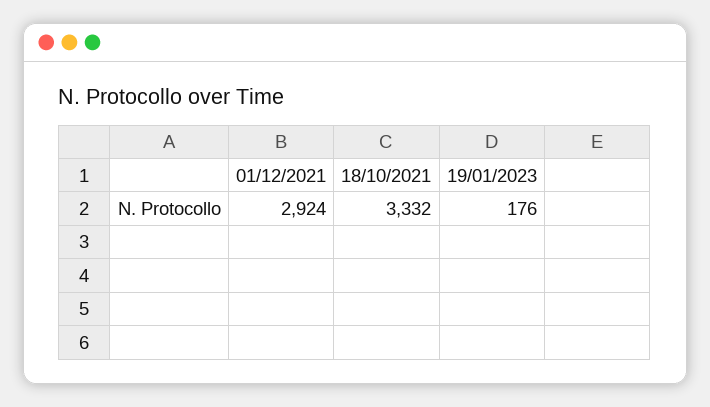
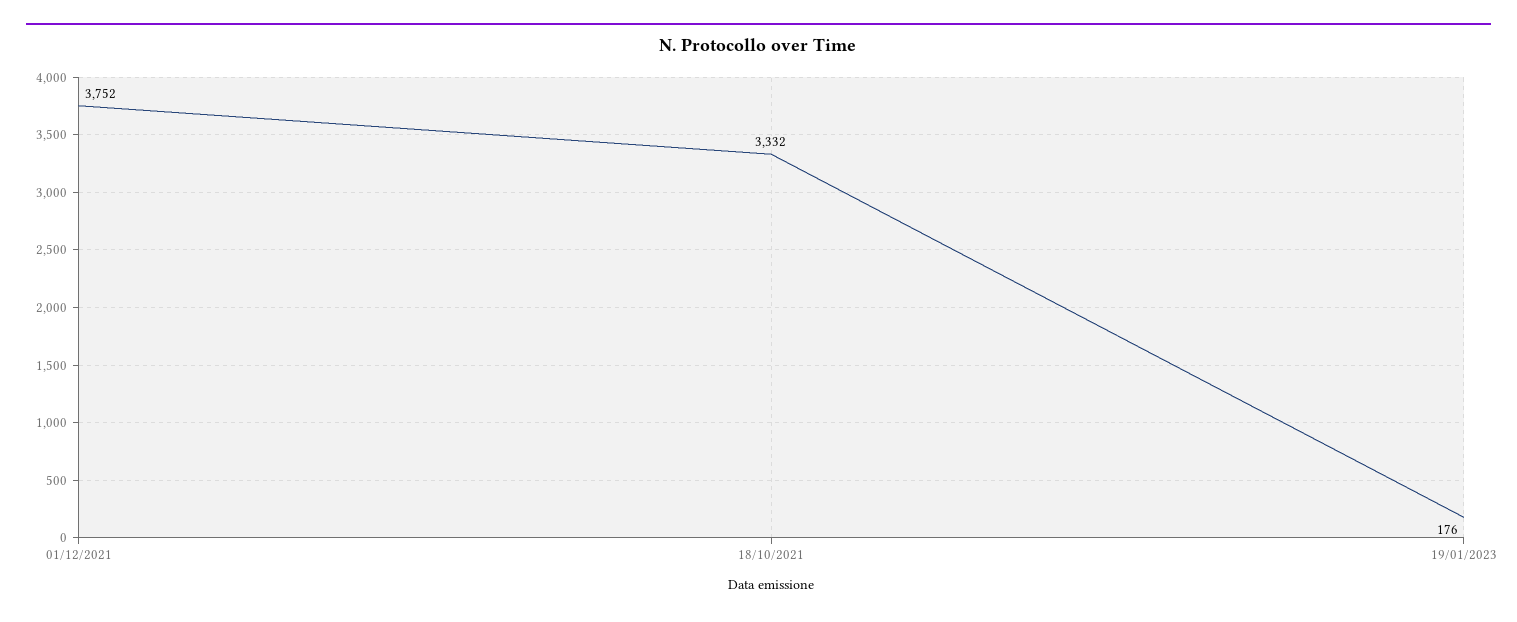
01/12/2021: 2924 -> 3752

